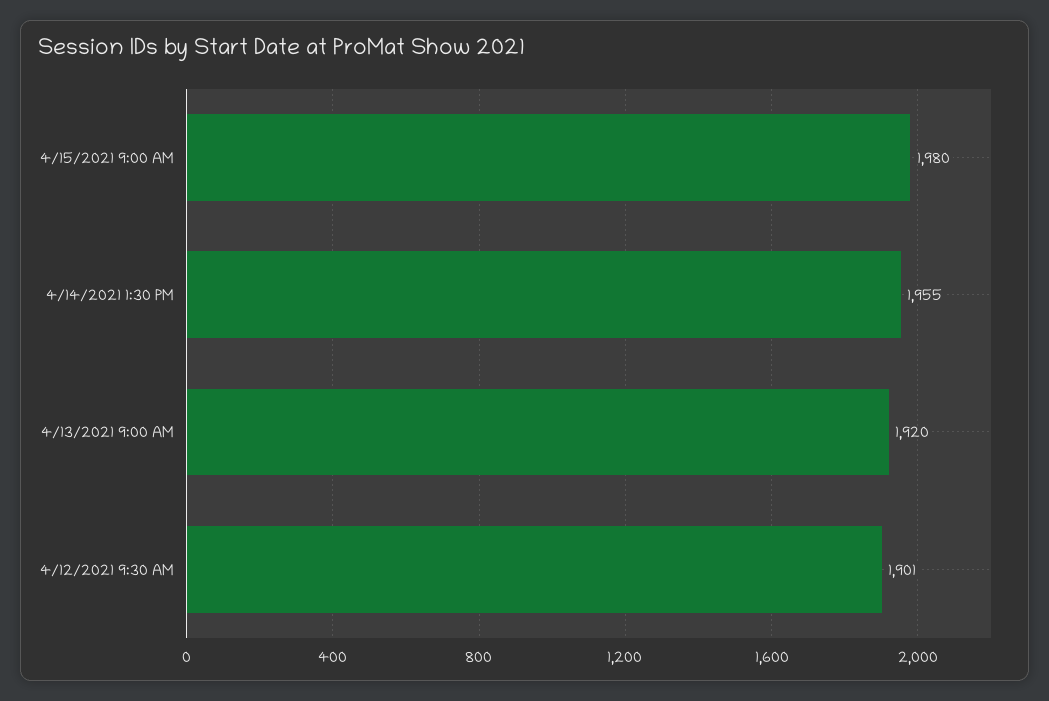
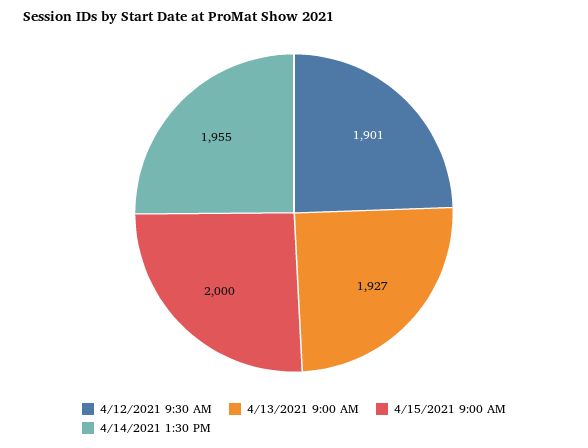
4/15/2021 9:00 AM: 1980 -> 2000
4/13/2021 9:00 AM: 1920 -> 1927

